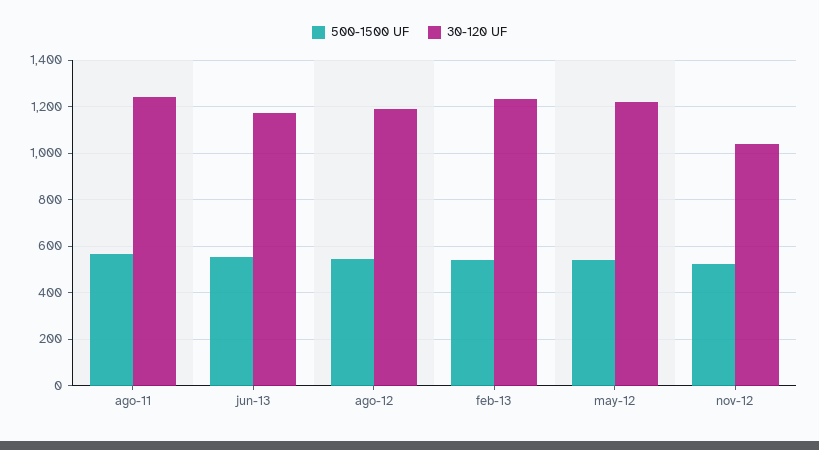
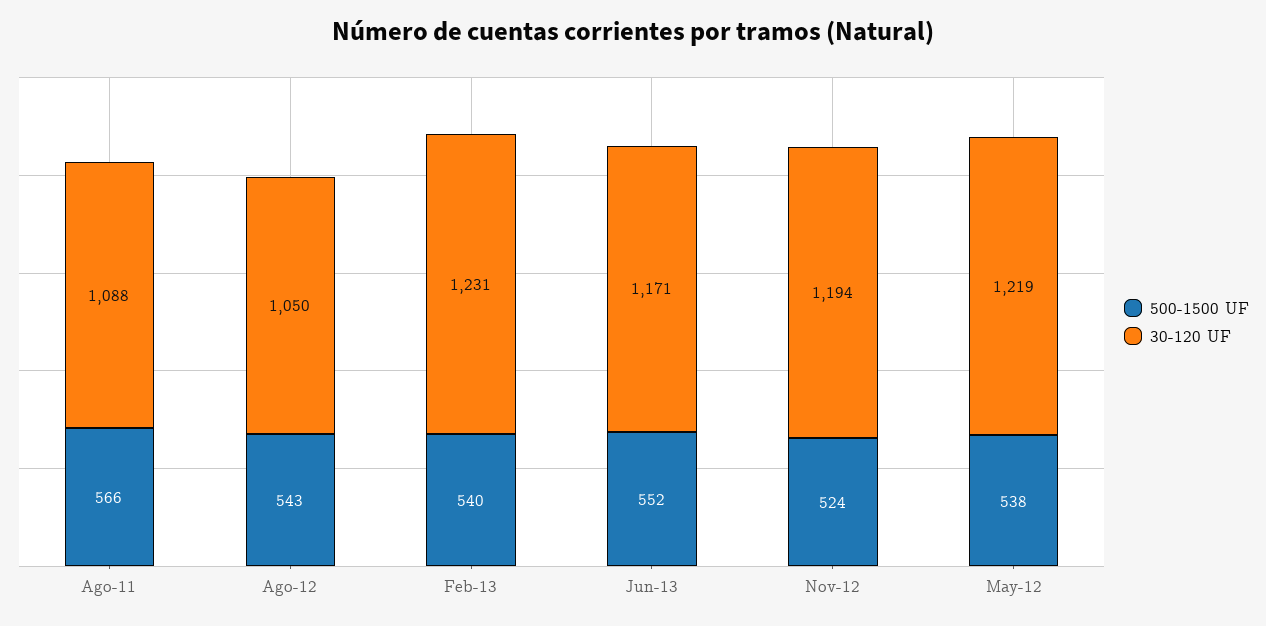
30-120 UF, ago-11: 1250 -> 1088
30-120 UF, ago-12: 1200 -> 1050
30-120 UF, nov-12: 1050 -> 1194

